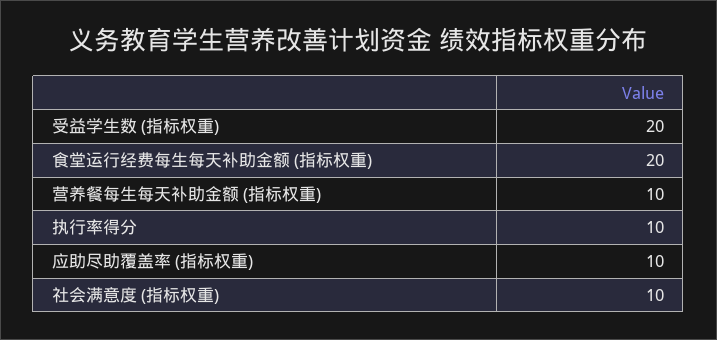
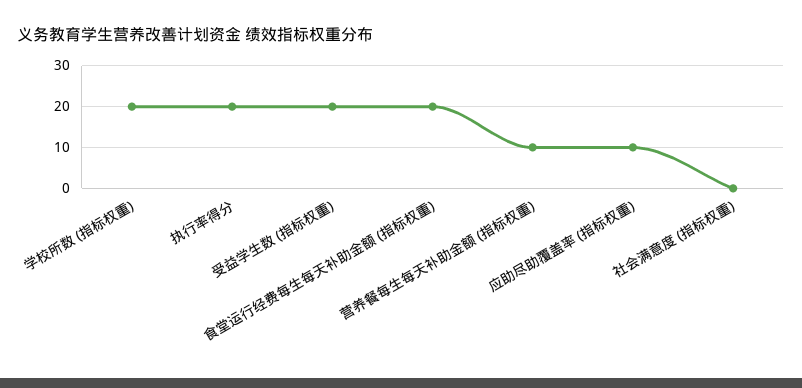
执行率得分: 10 -> 20
社会满意度 (指标权重): 10 -> 0
学校所数 (指标权重): none -> 20

